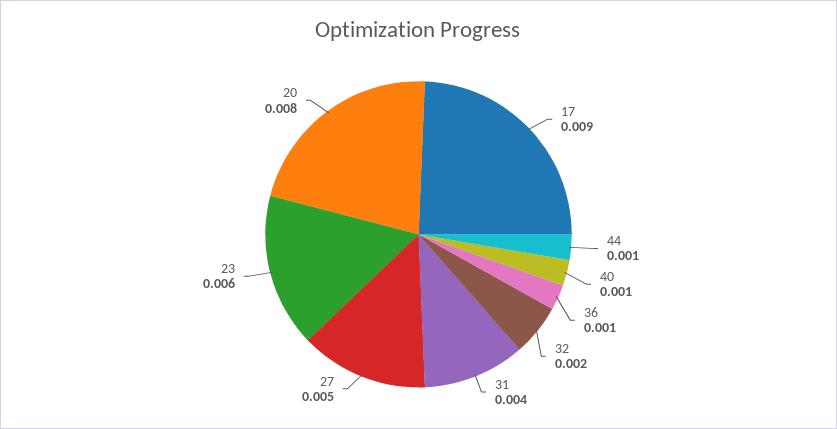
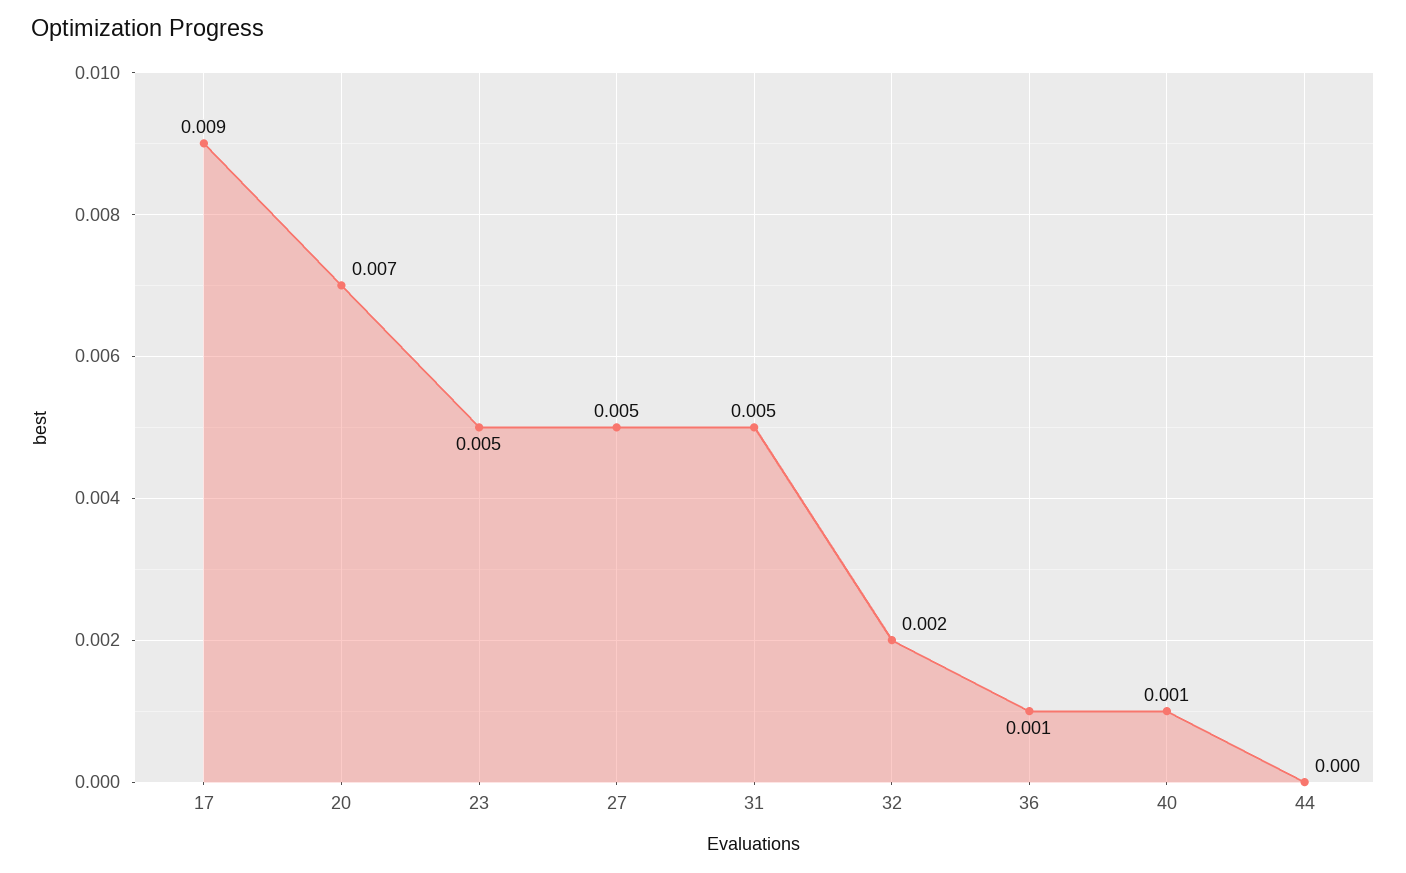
44: 0.001 -> 0
31: 0.004 -> 0.005
23: 0.006 -> 0.005
20: 0.008 -> 0.007

